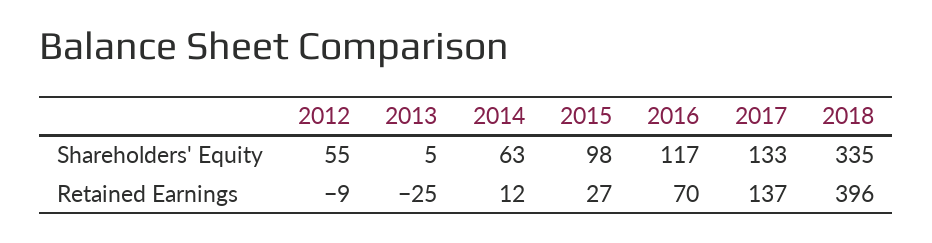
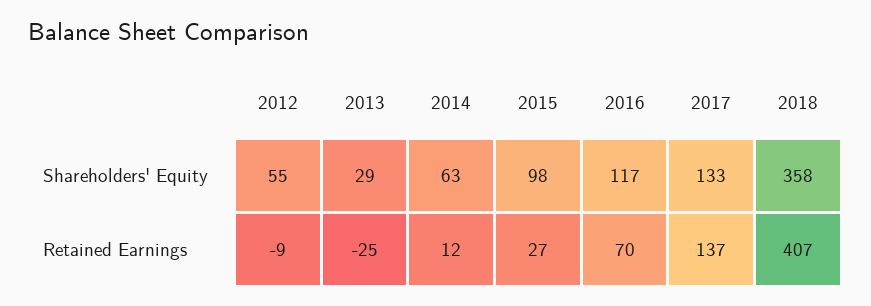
2013, Shareholders' Equity: 5 -> 29
2018, Shareholders' Equity: 335 -> 358
2018, Retained Earnings: 396 -> 407

